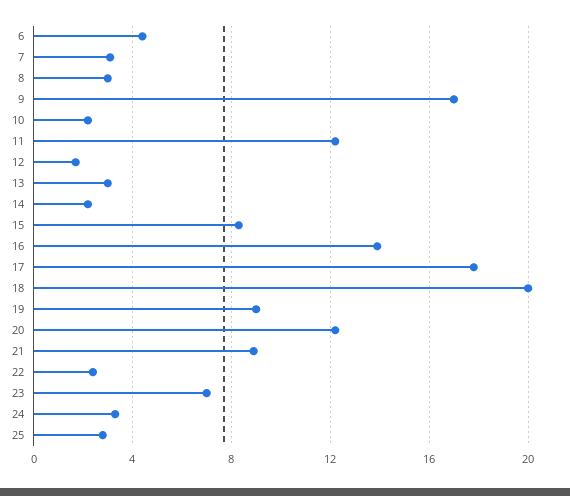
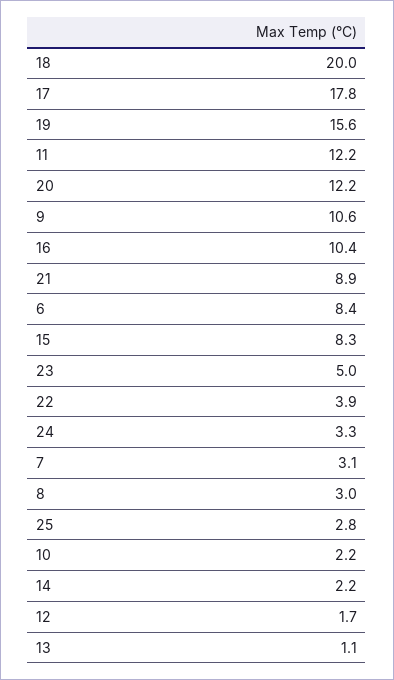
6: 4.5 -> 8.4
9: 17 -> 10.6
13: 3 -> 1.1
16: 14 -> 10.4
19: 9 -> 15.6
22: 2.5 -> 3.9
23: 7 -> 5

